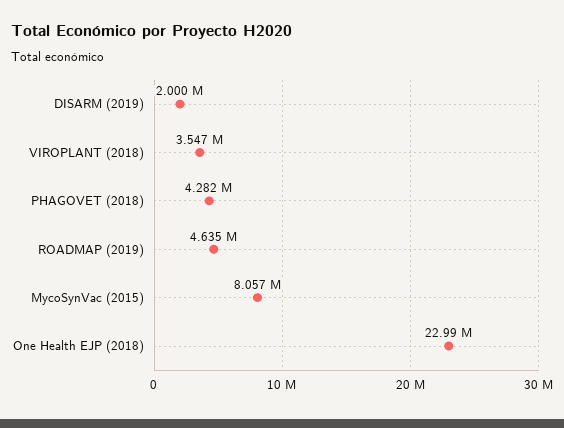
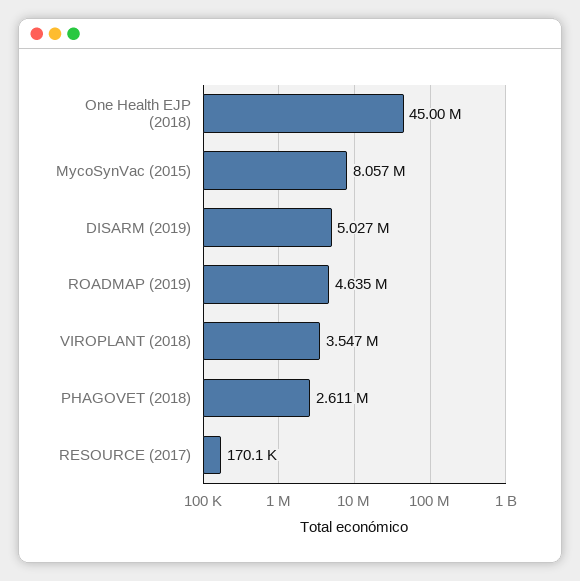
DISARM (2019): 2000000 -> 5027000
PHAGOVET (2018): 4282000 -> 2611000
One Health EJP (2018): 22990000 -> 45000000
RESOURCE (2017): none -> 170100

